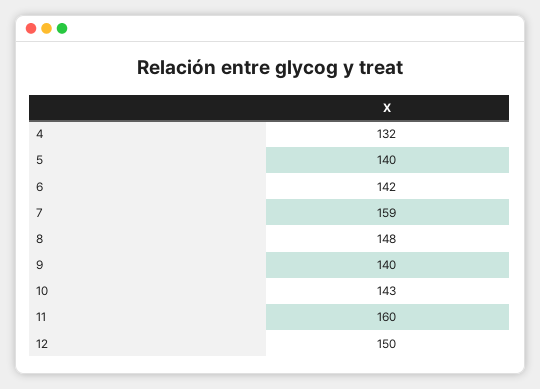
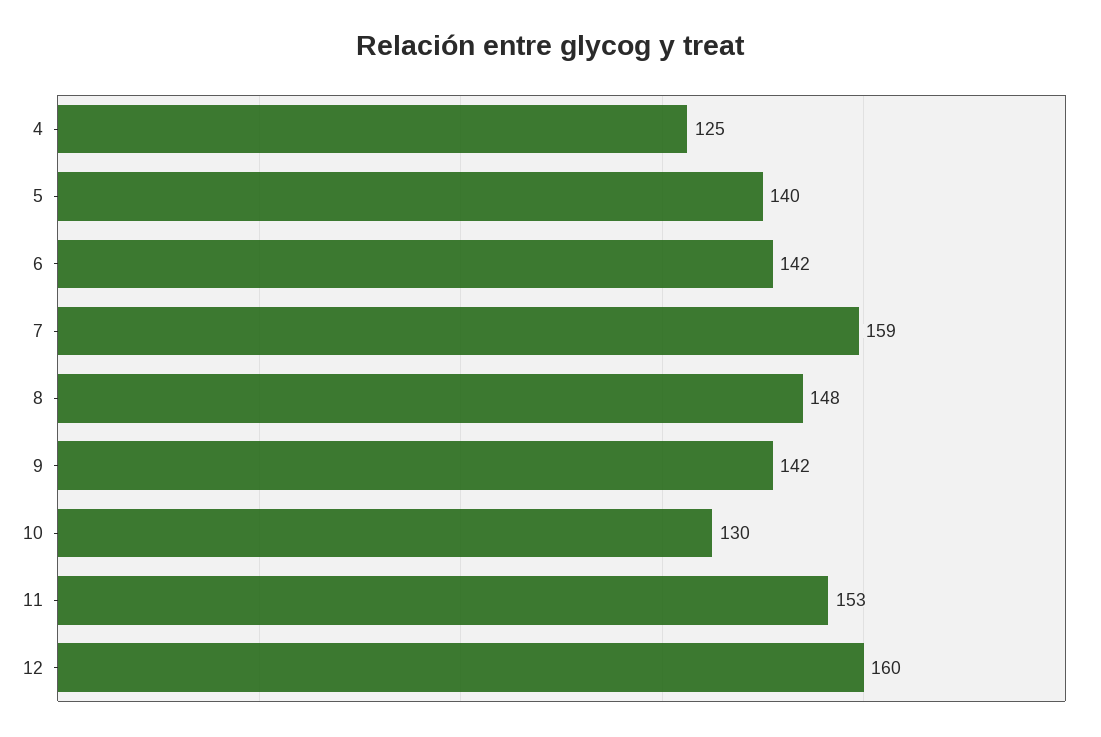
4: 132 -> 125
9: 140 -> 142
10: 143 -> 130
11: 160 -> 153
12: 150 -> 160

